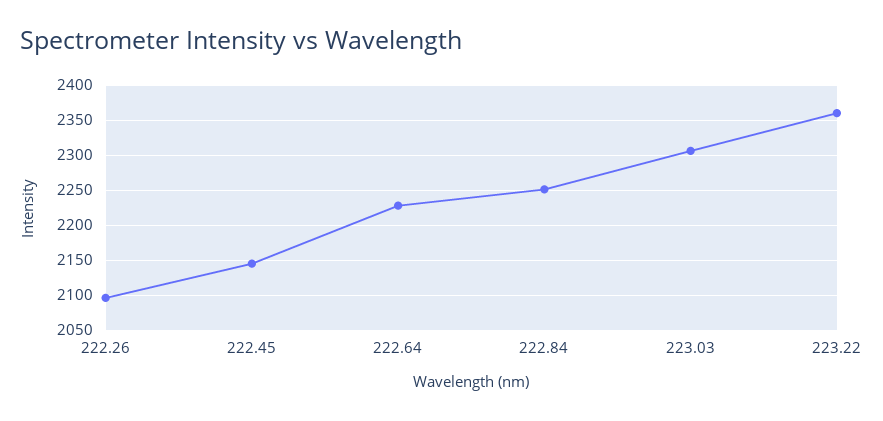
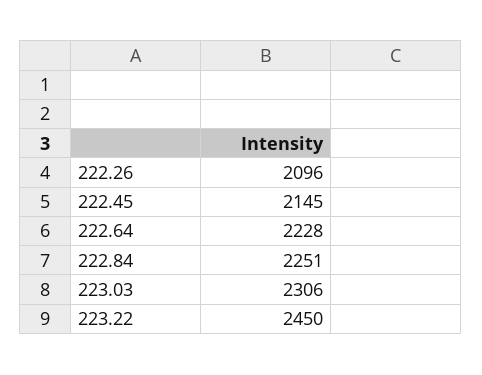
223.22: 2360 -> 2450

